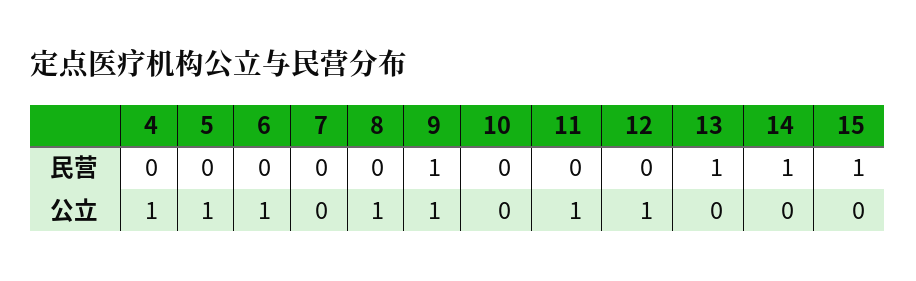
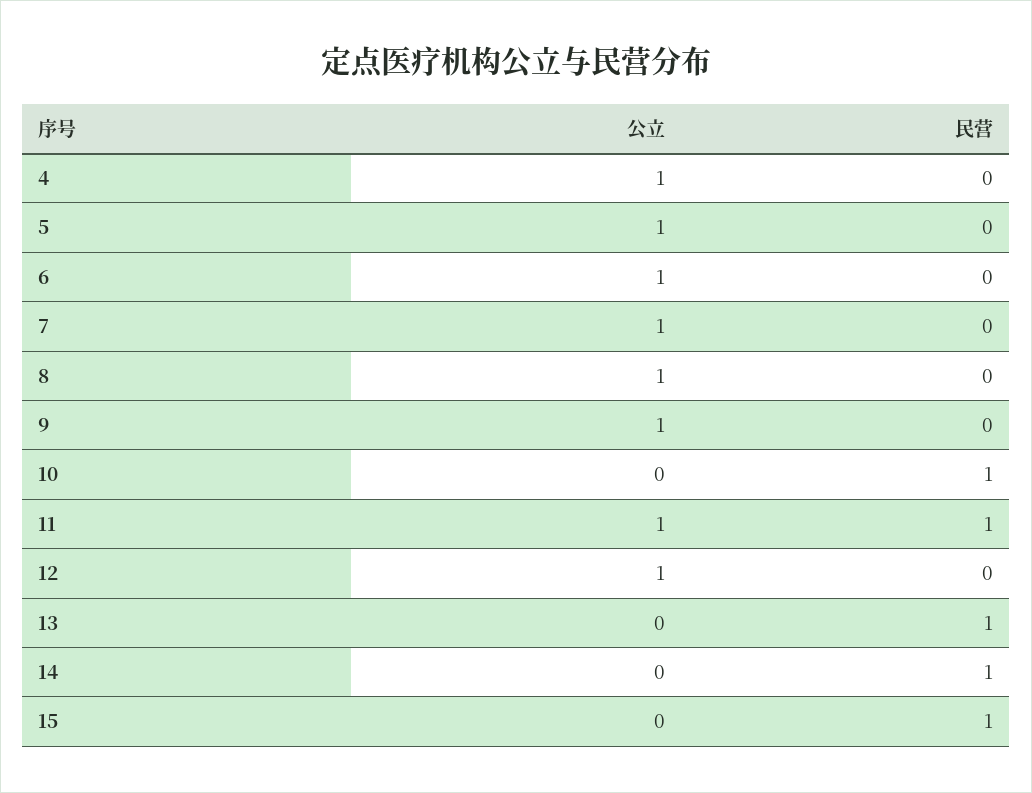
9, 民营: 1 -> 0
10, 民营: 0 -> 1
11, 民营: 0 -> 1
7, 公立: 0 -> 1

